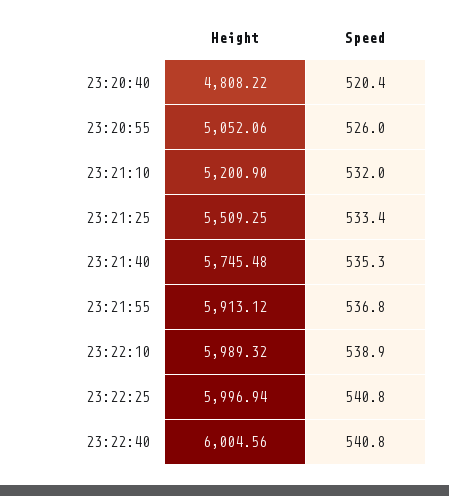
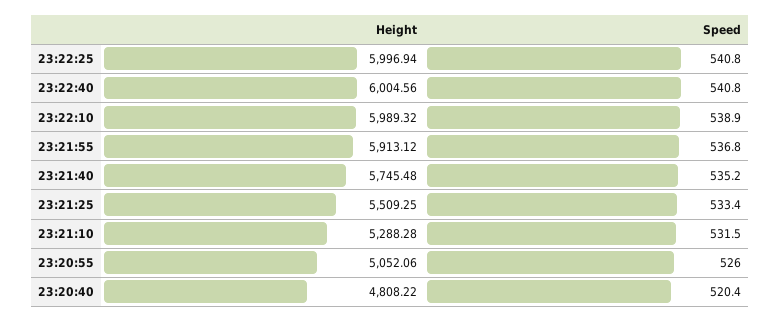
Height, 23:21:10: 5200.9 -> 5288.28
Speed, 23:21:10: 532 -> 531.5
Speed, 23:21:40: 535.3 -> 535.2

